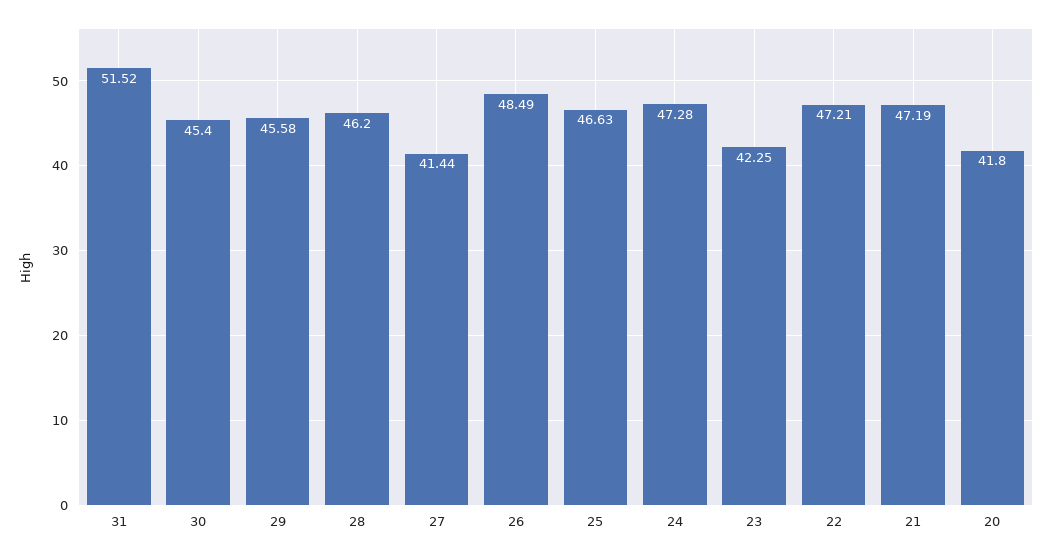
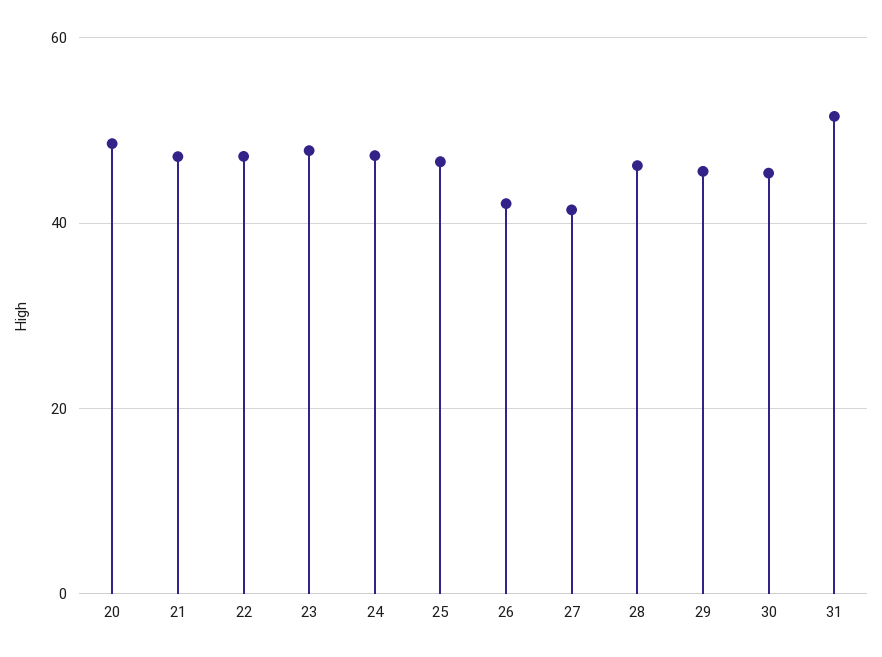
26: 48.49 -> 42
23: 42.25 -> 48
20: 41.8 -> 48

